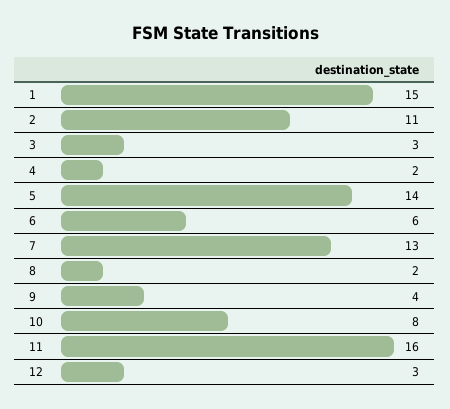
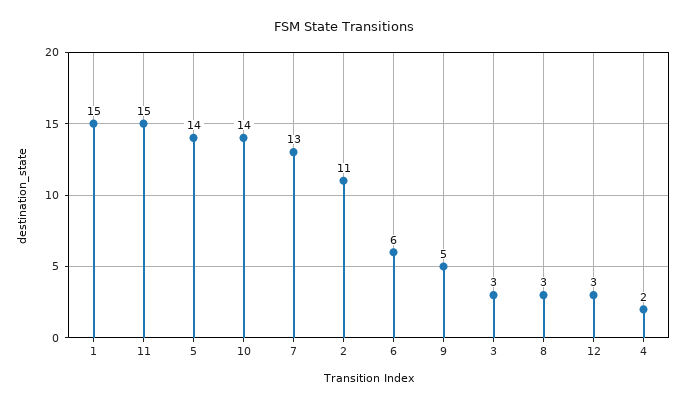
8: 2 -> 3
9: 4 -> 5
10: 8 -> 14
11: 16 -> 15

